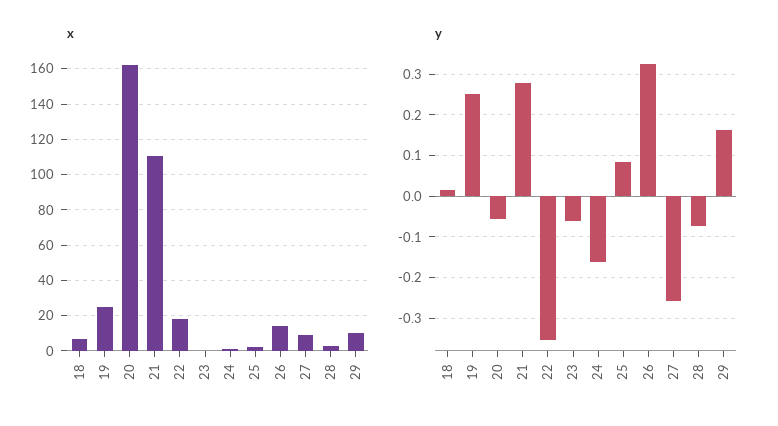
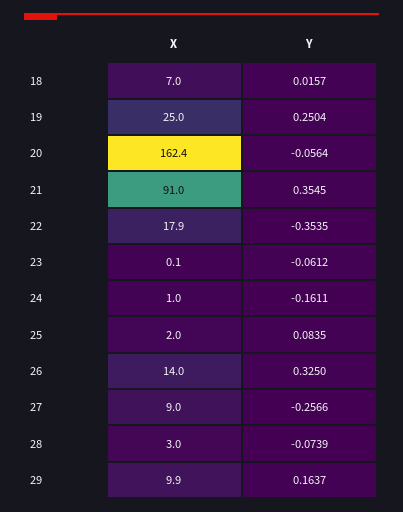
x, 21: 110 -> 91
y, 21: 0.28 -> 0.3545

